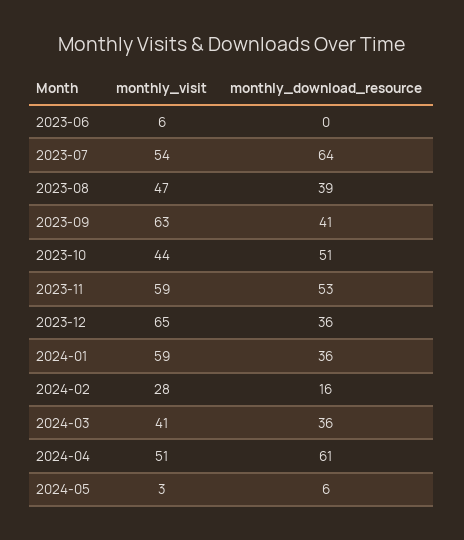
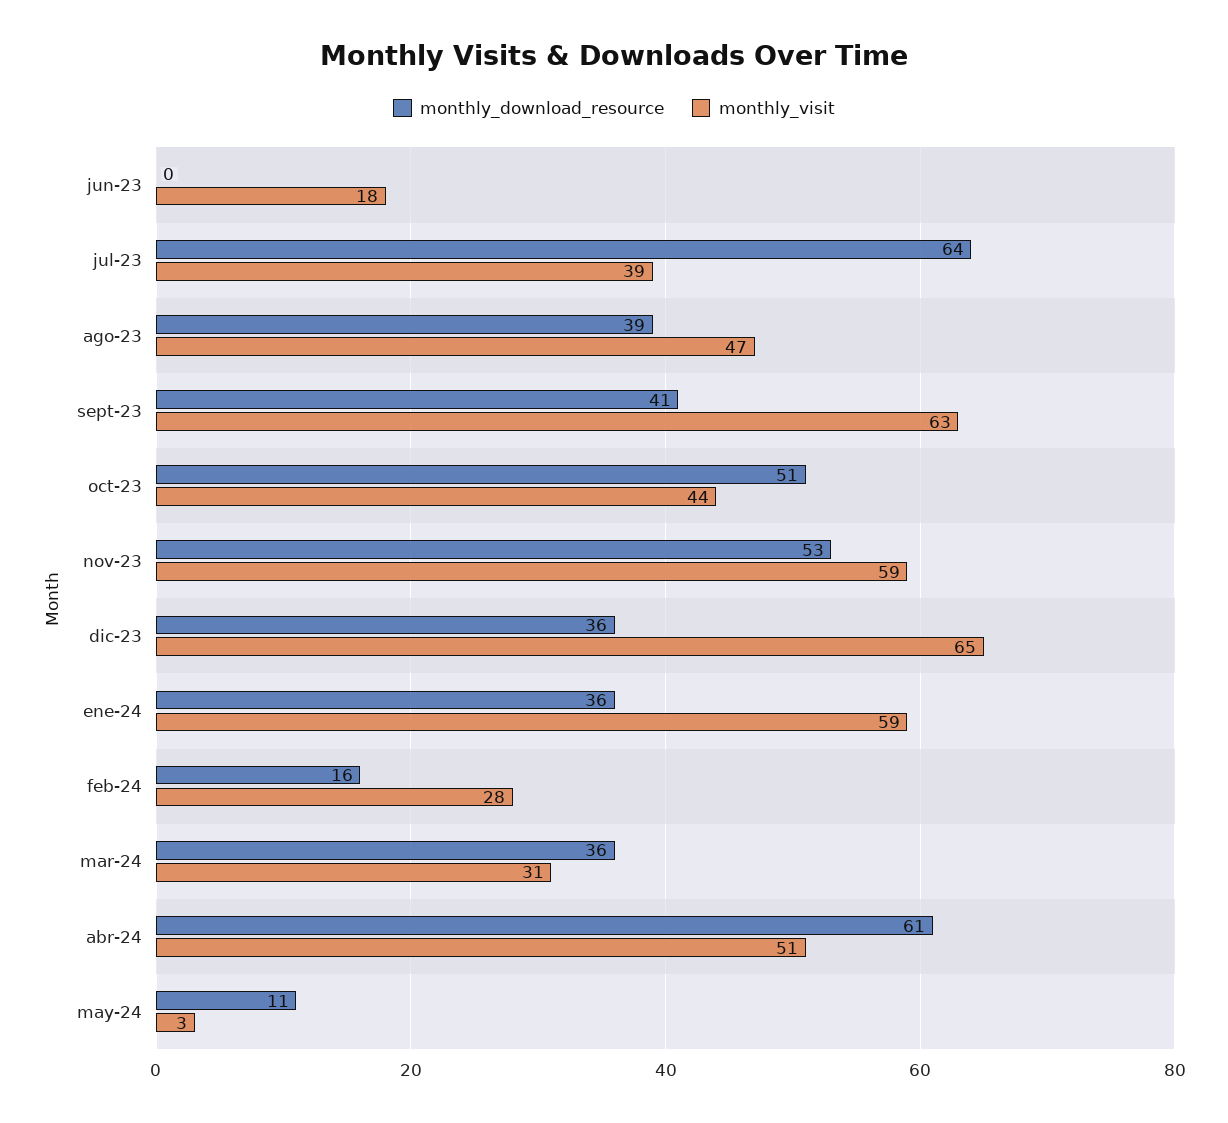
monthly_visit, 2023-06: 6 -> 18
monthly_visit, 2023-07: 54 -> 39
monthly_visit, 2024-03: 41 -> 31
monthly_download_resource, 2024-05: 6 -> 11

